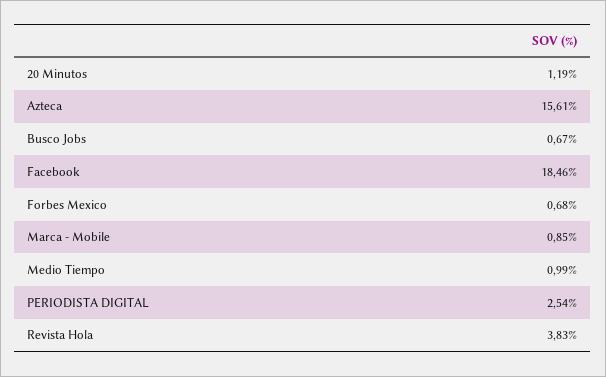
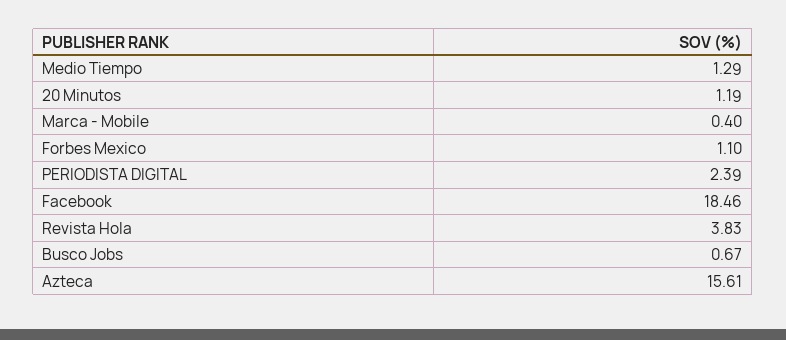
Forbes Mexico: 0.68 -> 1.1
Marca - Mobile: 0.85 -> 0.4
Medio Tiempo: 0.99 -> 1.29
PERIODISTA DIGITAL: 2.54 -> 2.39

